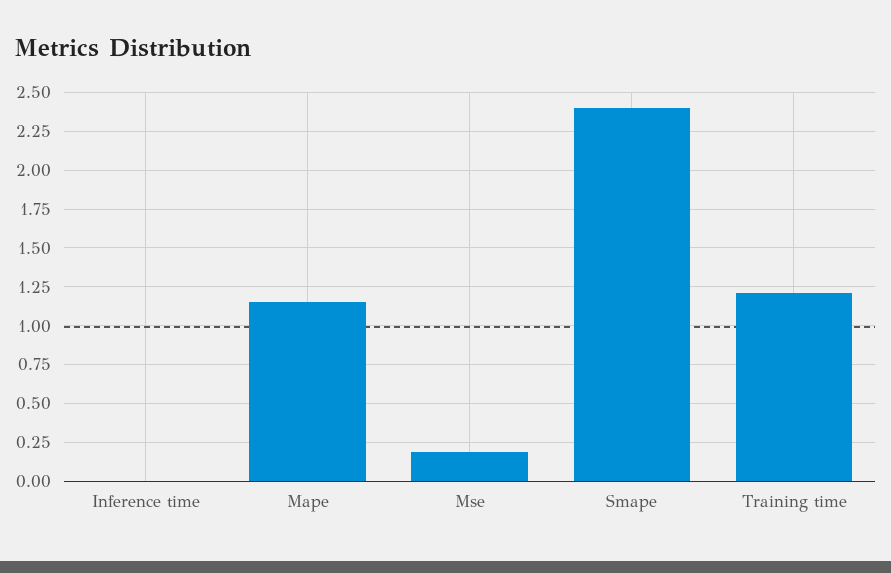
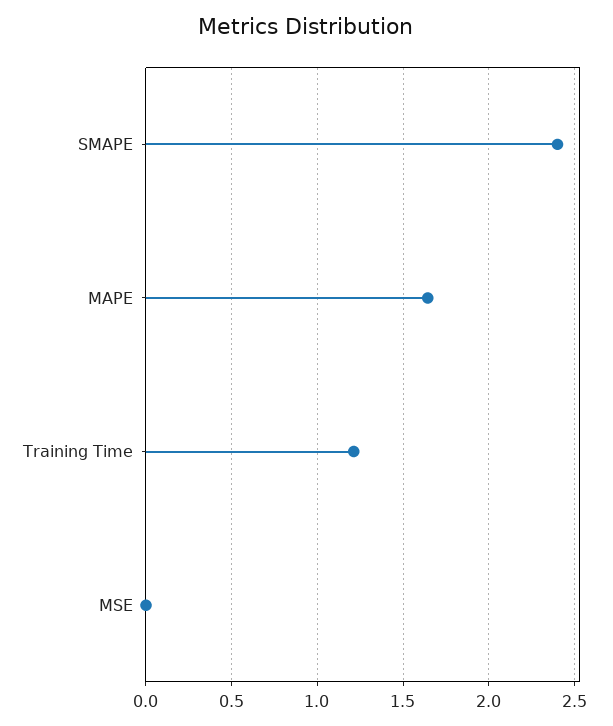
Inference time: 0 -> none
Mape: 1.15 -> 1.65
Mse: 0.2 -> 0

